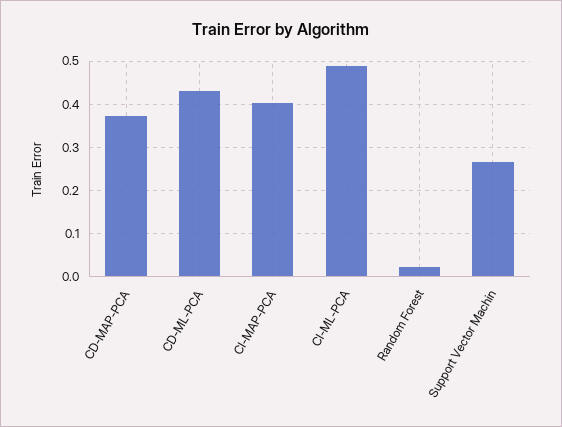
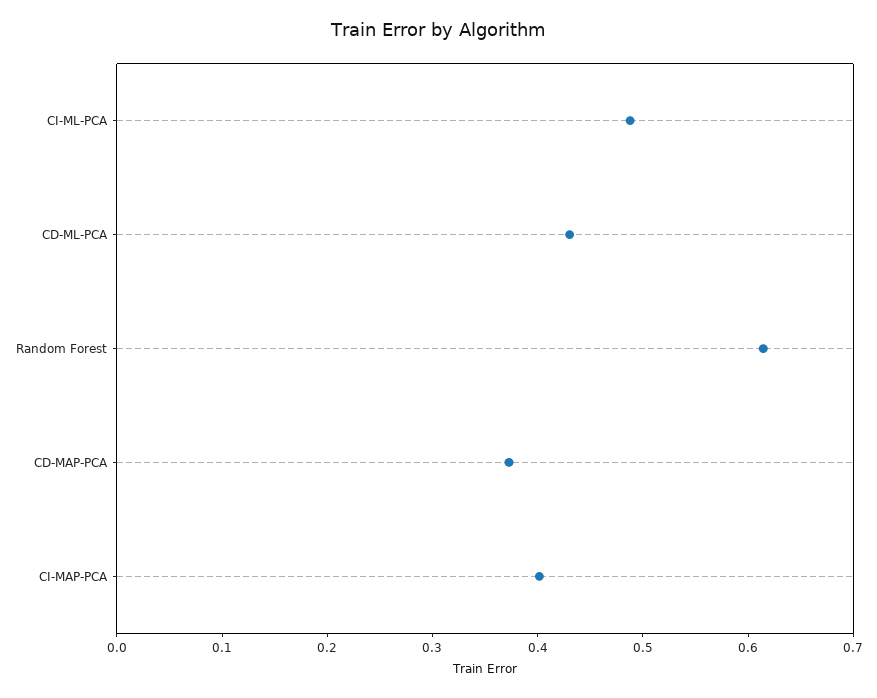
Random Forest: 0.02 -> 0.62
Support Vector Machin: 0.26 -> none

